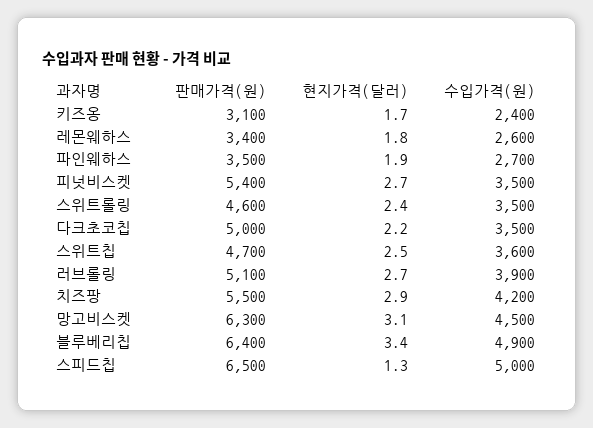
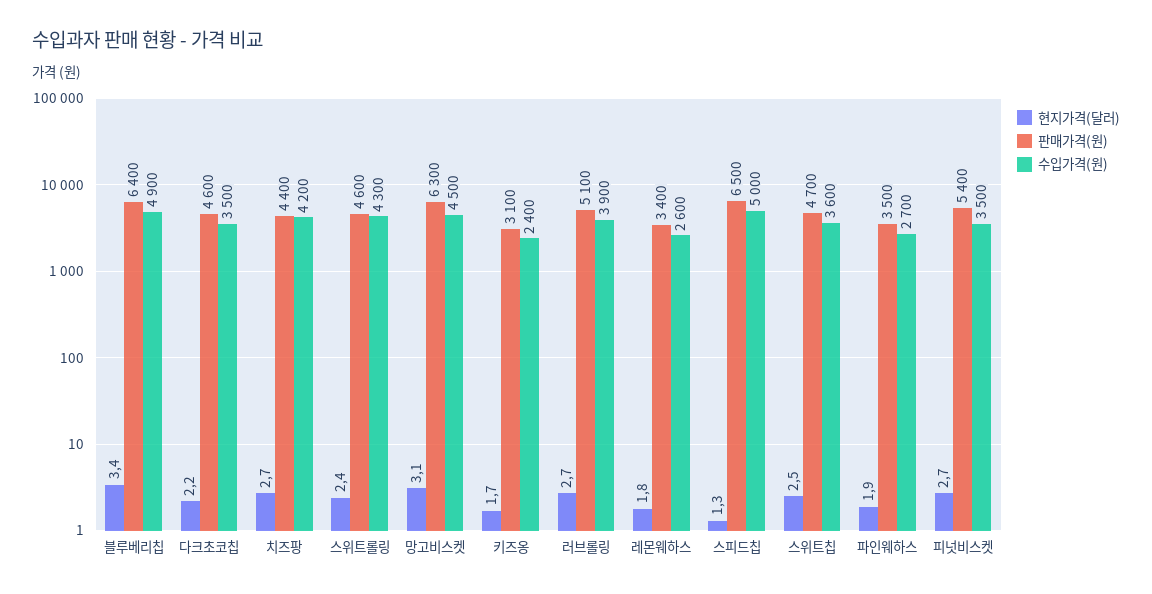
수입가격(원), 스위트롤링: 3500 -> 4300
판매가격(원), 다크초코칩: 5000 -> 4600
판매가격(원), 치즈팡: 5500 -> 4400
현지가격(달러), 치즈팡: 2.9 -> 2.7

